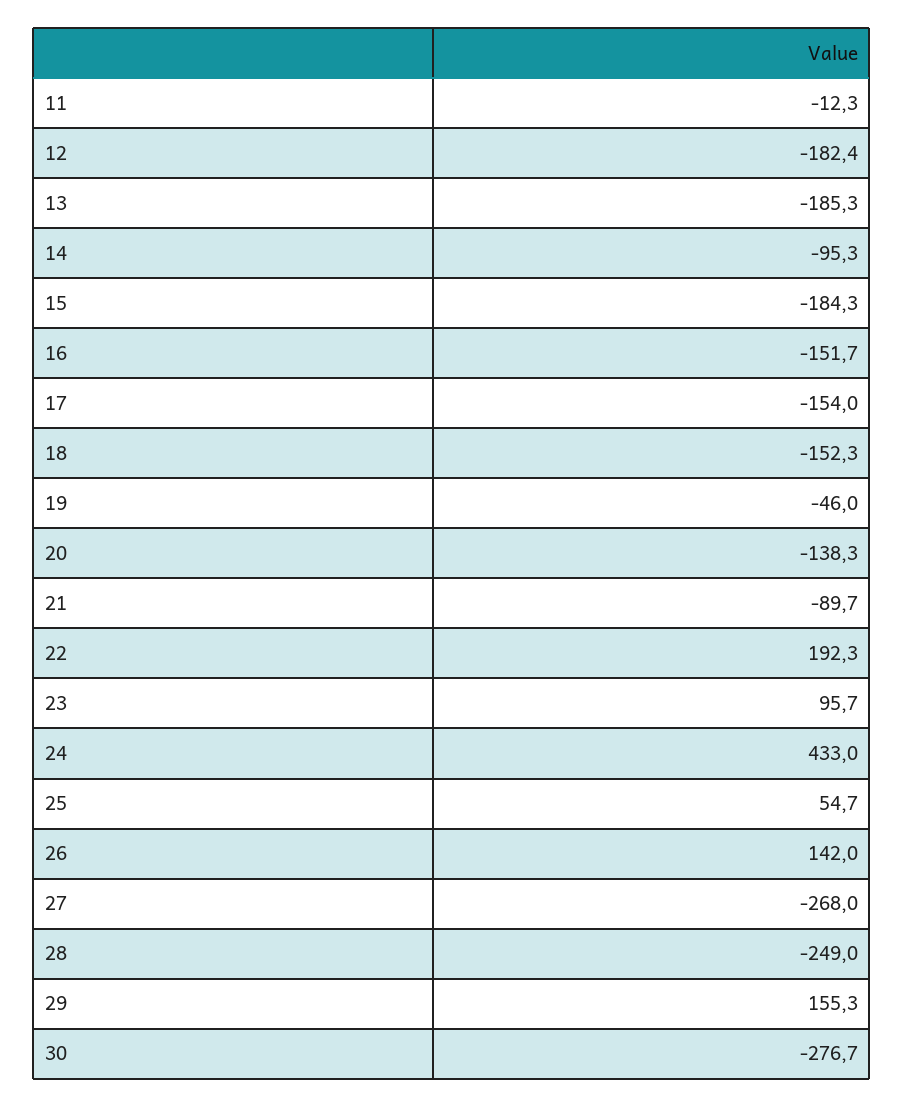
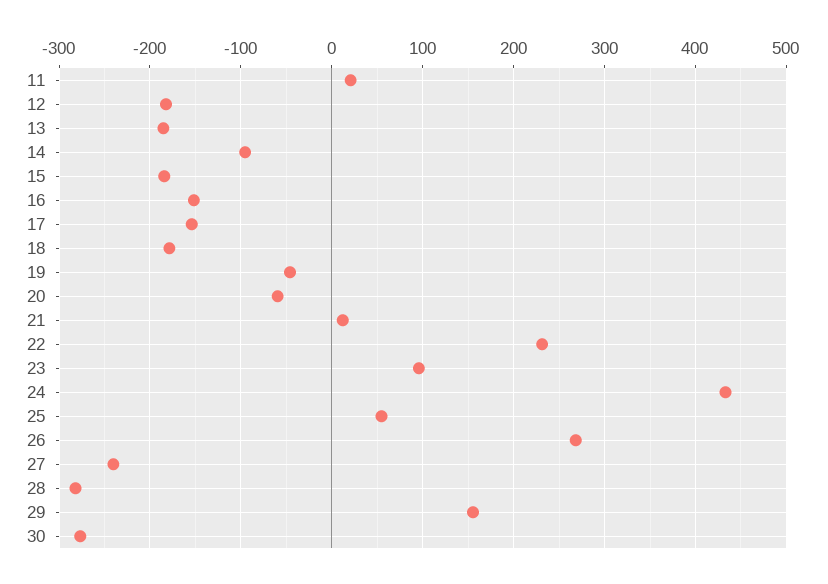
11: -12.3 -> 20
18: -152.3 -> -180
20: -138.3 -> -60
21: -89.7 -> 10
22: 192.3 -> 230
26: 142 -> 270
27: -268 -> -240
28: -249 -> -280

